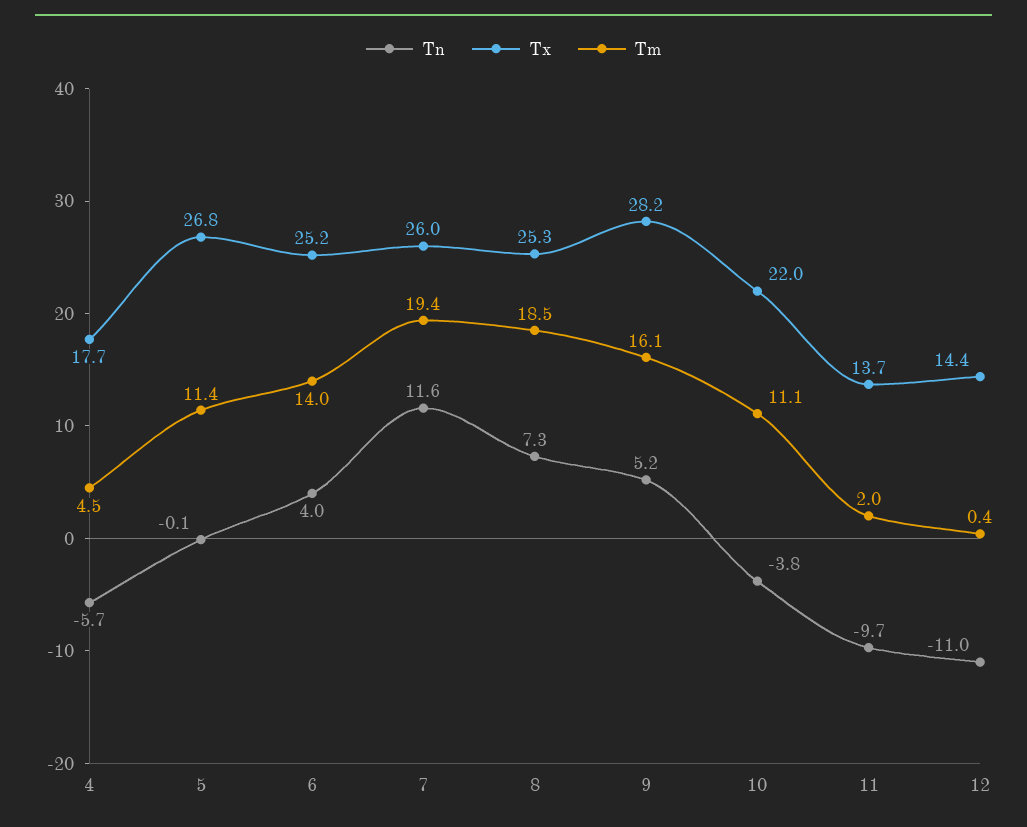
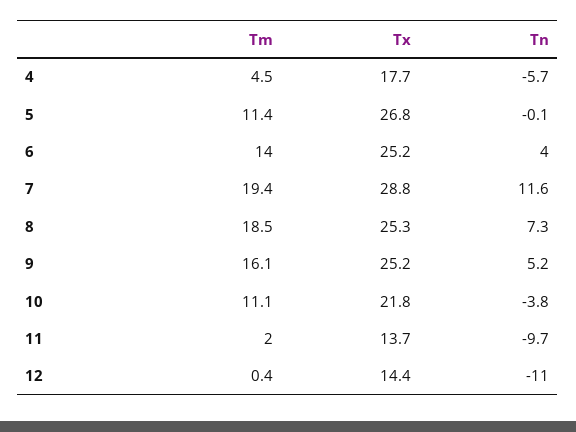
Tx, 7: 26 -> 28.8
Tx, 9: 28.2 -> 25.2
Tx, 10: 22 -> 21.8

